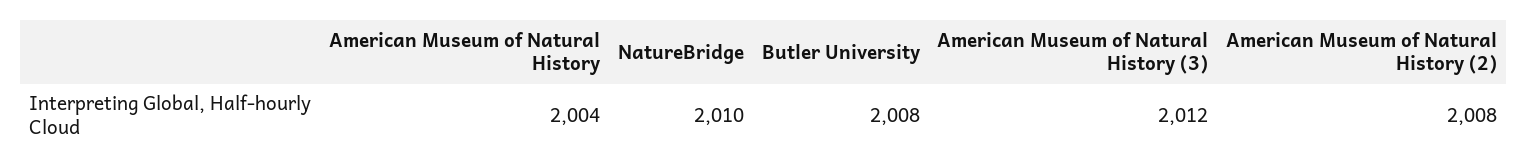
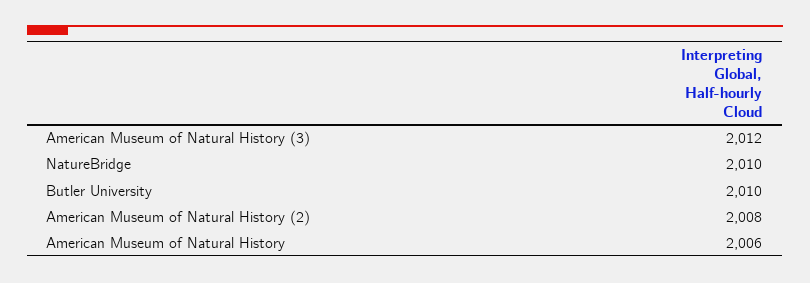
American Museum of Natural History: 2004 -> 2006
Butler University: 2008 -> 2010

